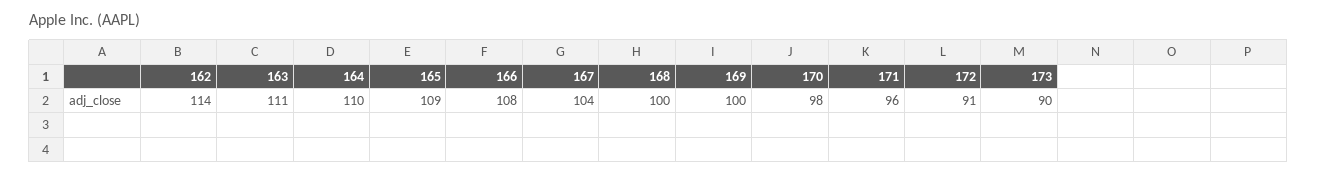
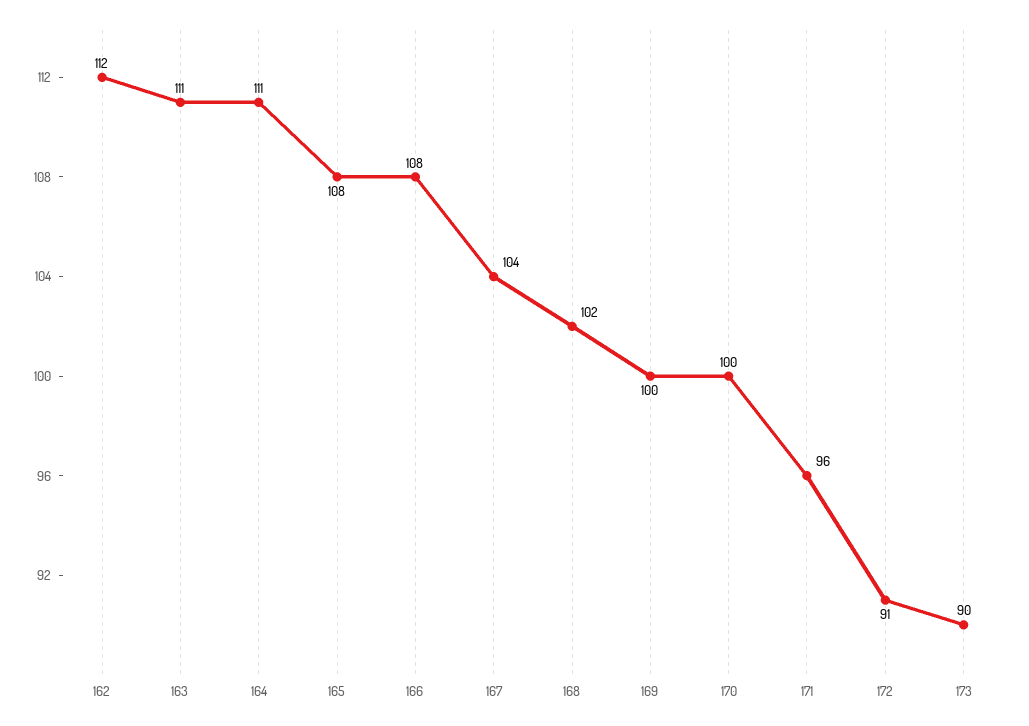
162: 114 -> 112
164: 110 -> 111
165: 109 -> 108
168: 100 -> 102
170: 98 -> 100

